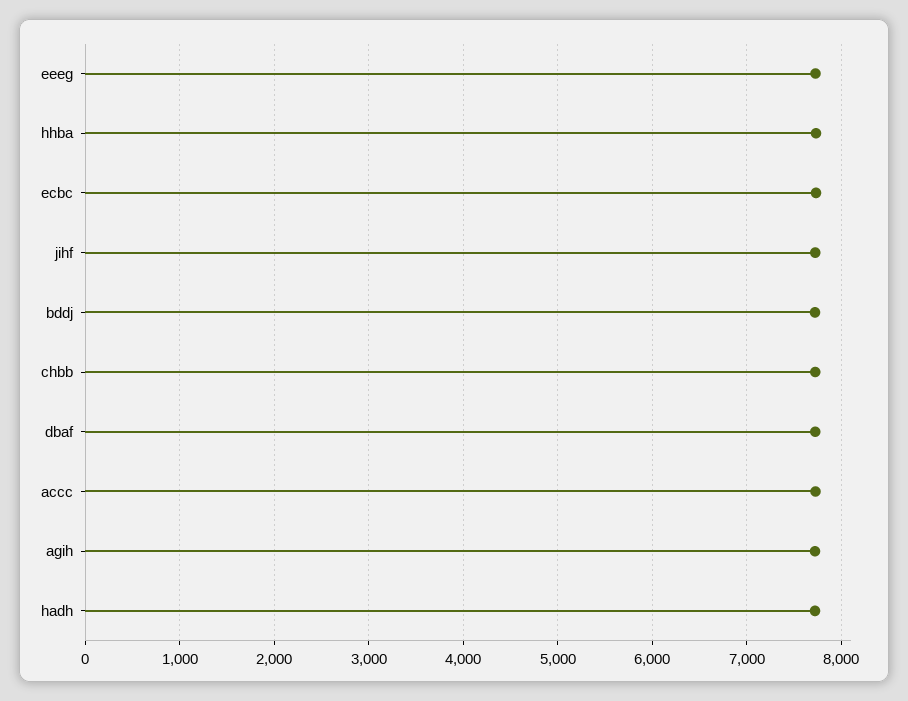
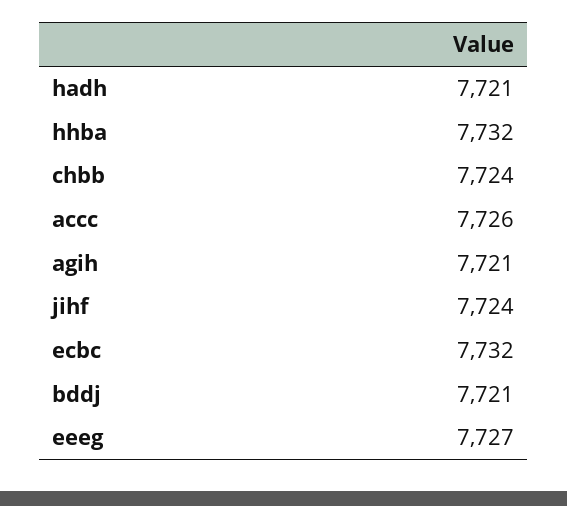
dbaf: 7700 -> none

